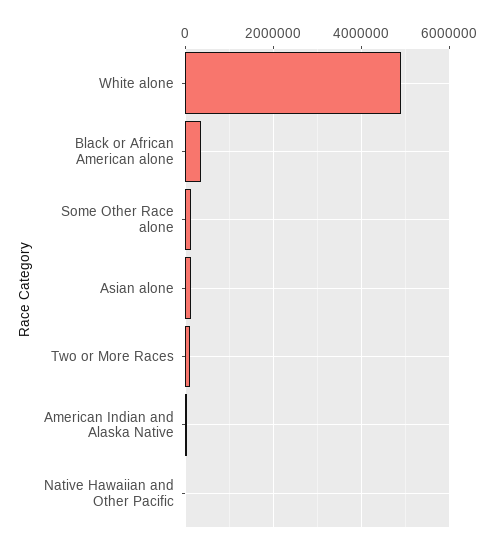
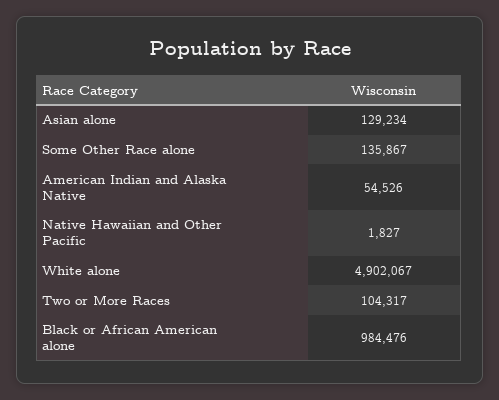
Black or African American alone: 400000 -> 984476

